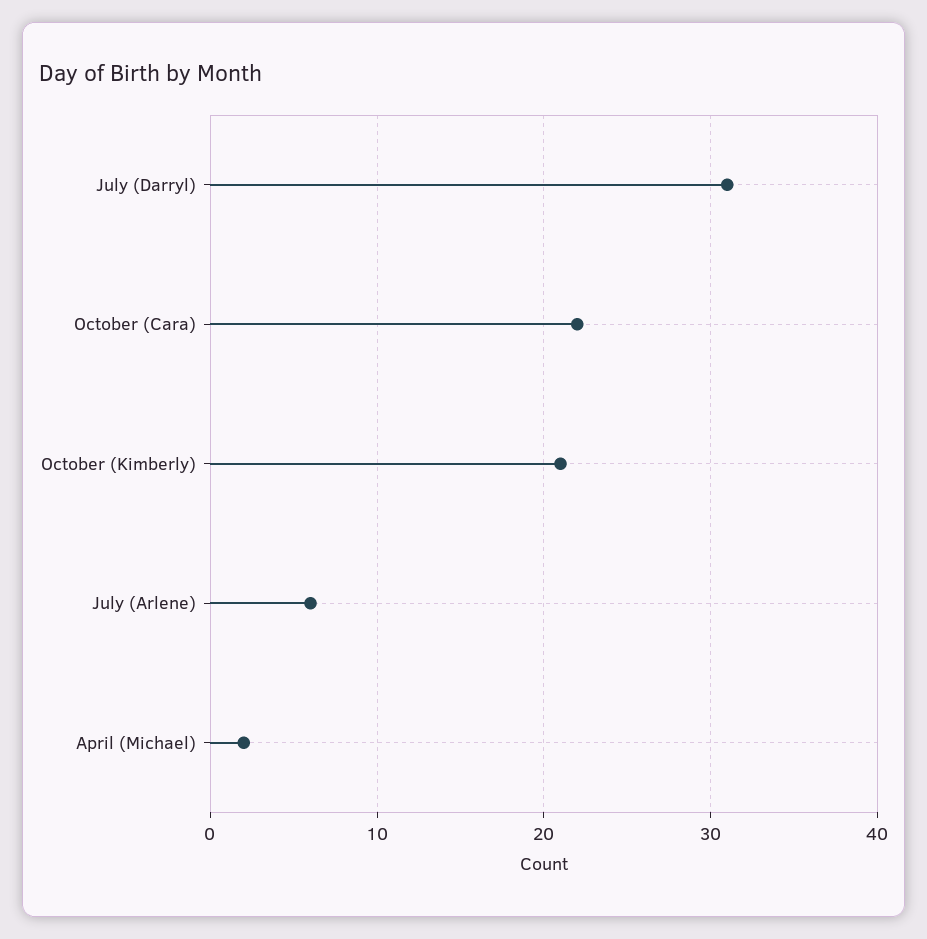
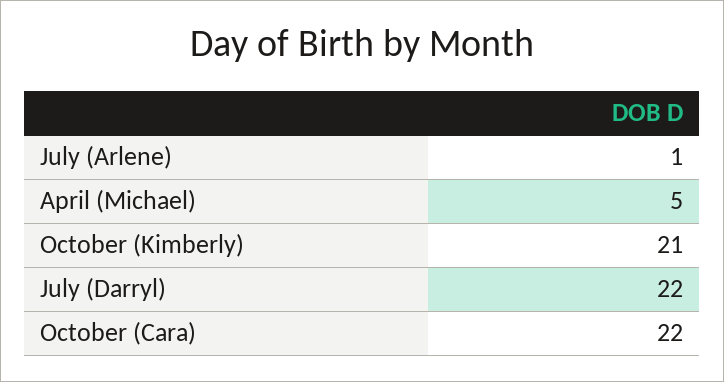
July (Darryl): 31 -> 22
July (Arlene): 6 -> 1
April (Michael): 2 -> 5

